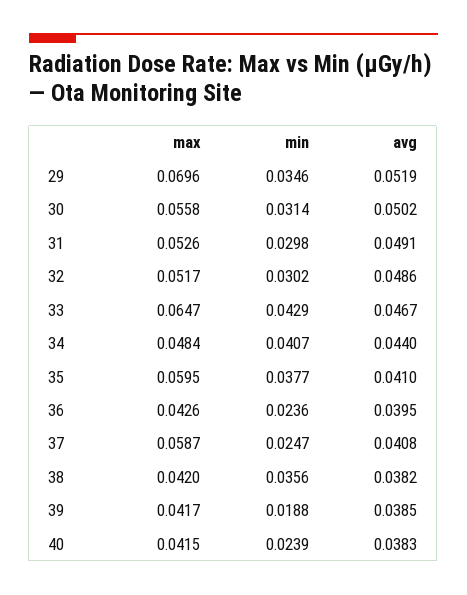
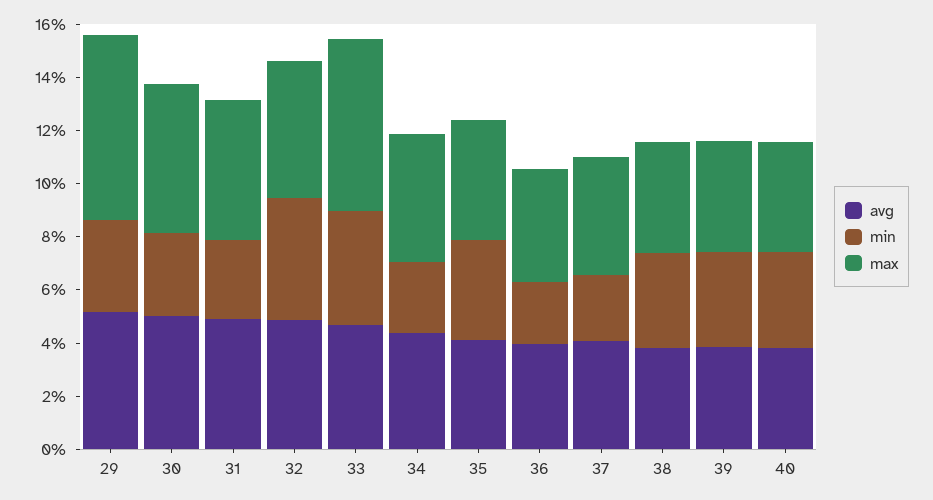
min, 32: 0.0302 -> 0.045
min, 34: 0.0407 -> 0.025
max, 35: 0.0595 -> 0.045
max, 37: 0.0587 -> 0.045
min, 39: 0.0188 -> 0.035
min, 40: 0.0239 -> 0.035

